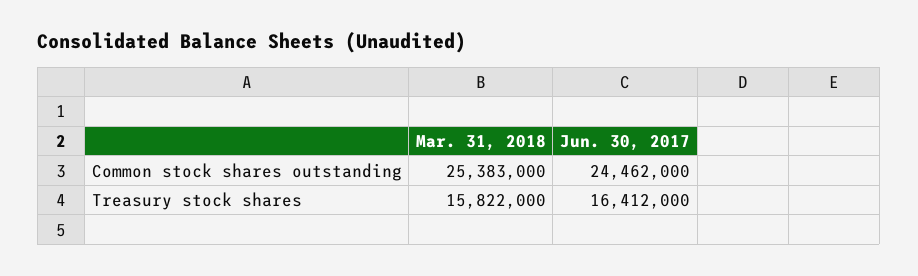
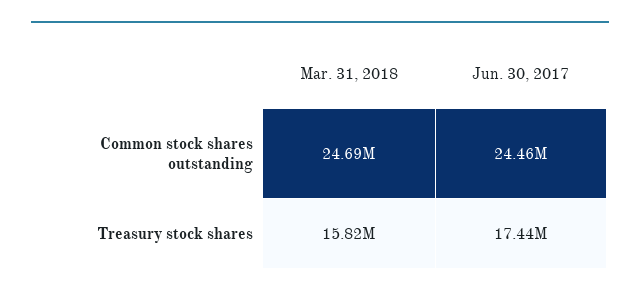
Mar. 31, 2018, Common stock shares outstanding: 25383000 -> 24690000
Jun. 30, 2017, Treasury stock shares: 16412000 -> 17440000

